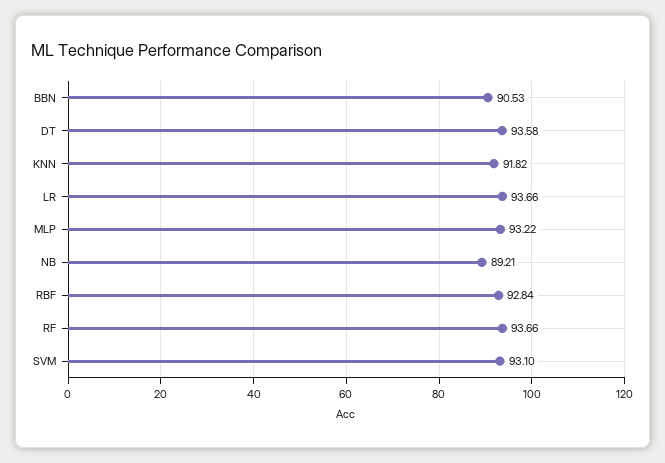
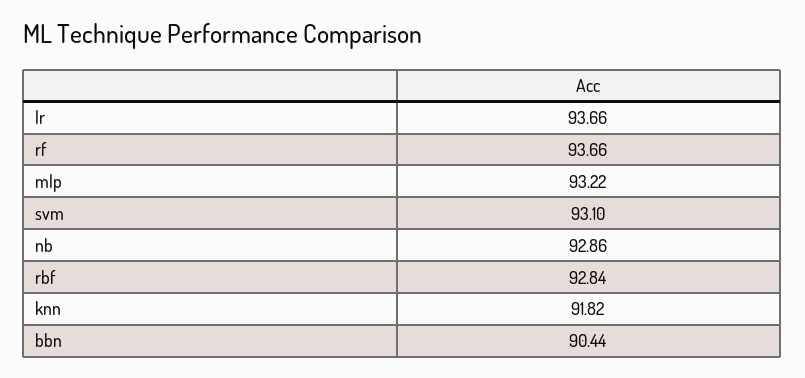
BBN: 90.53 -> 90.44
DT: 93.58 -> none
NB: 89.21 -> 92.86

